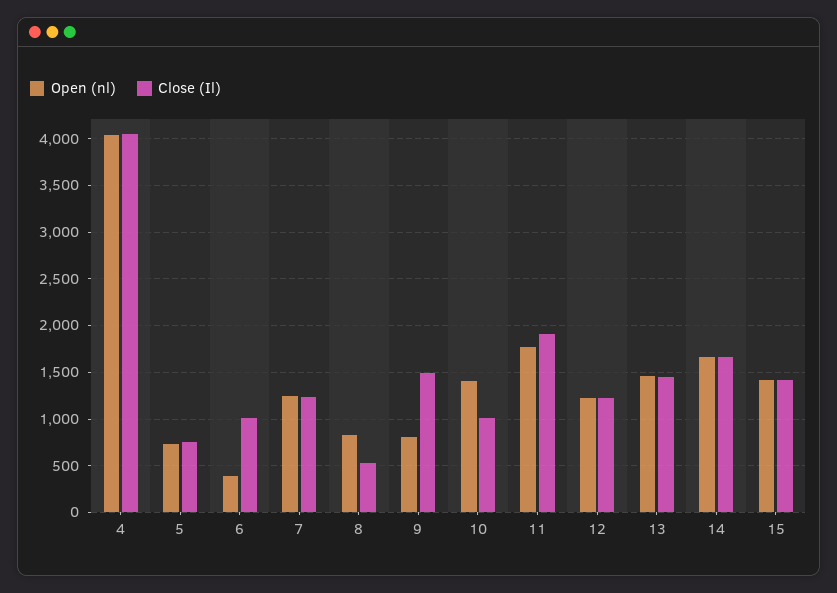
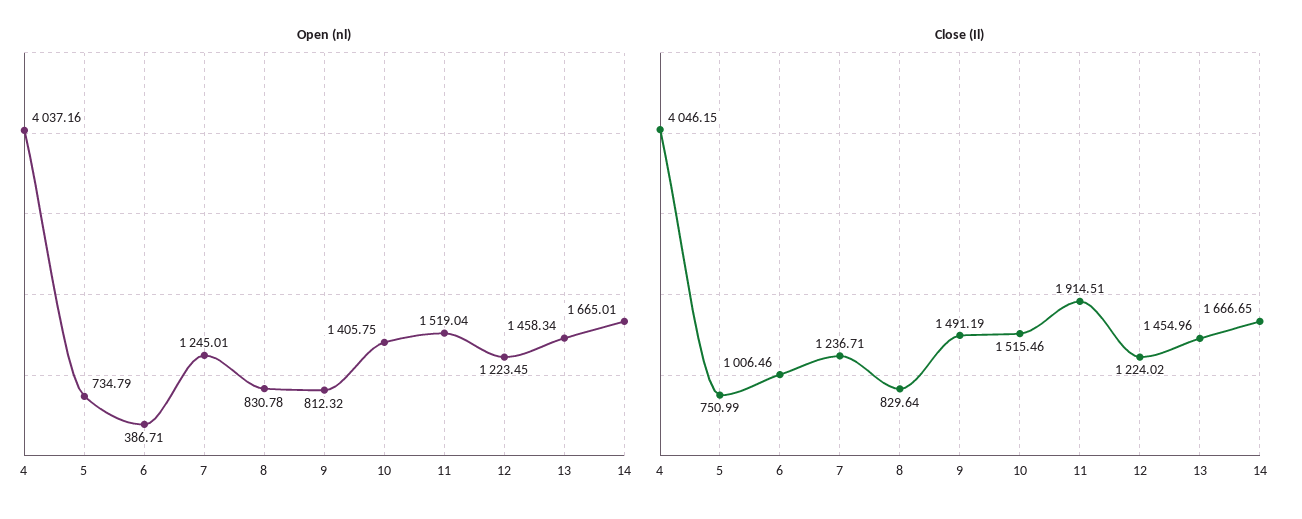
Close (Il), 8: 500 -> 829.64
Close (Il), 10: 1000 -> 1515.46
Open (nl), 11: 1800 -> 1519.04
Open (nl), 15: 1400 -> none
Close (Il), 15: 1400 -> none

